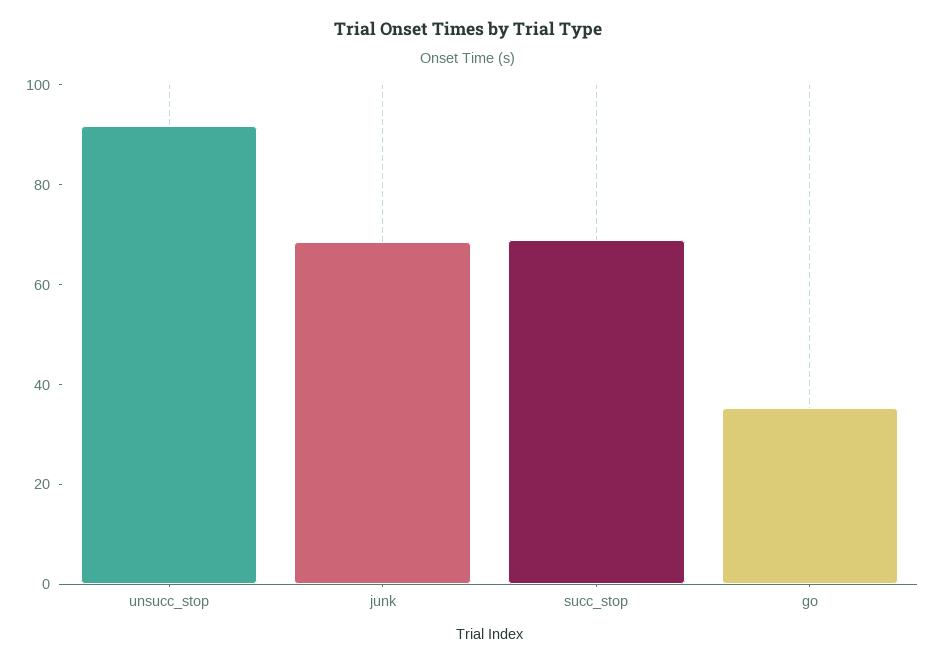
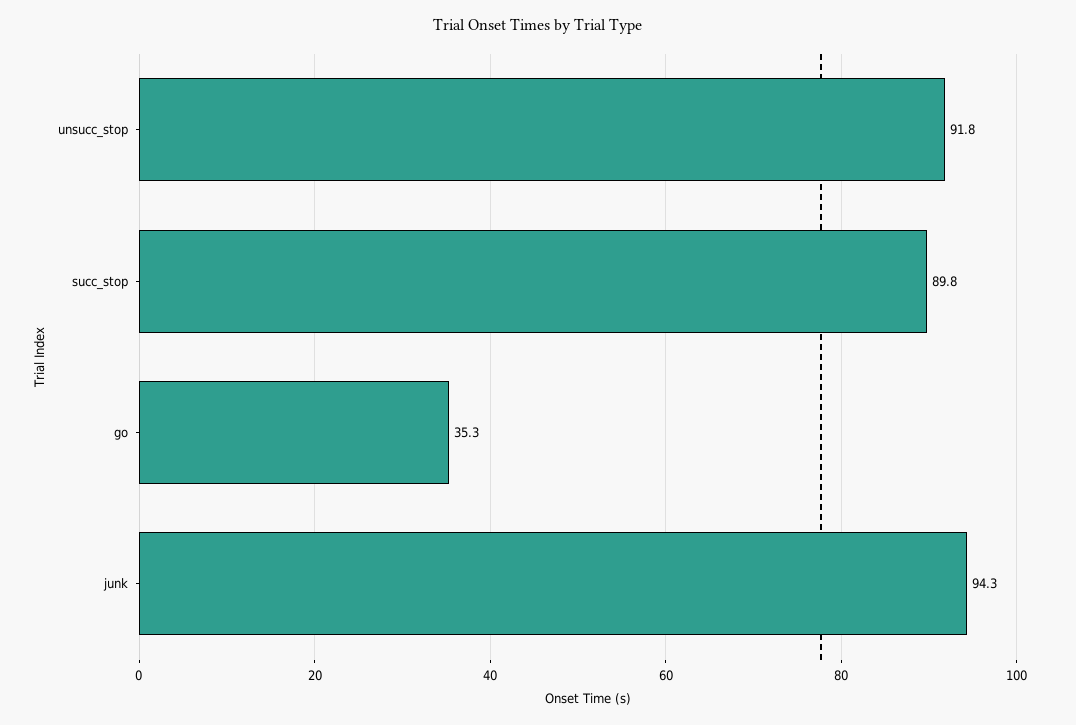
junk: 70 -> 94.3
succ_stop: 70 -> 89.8

